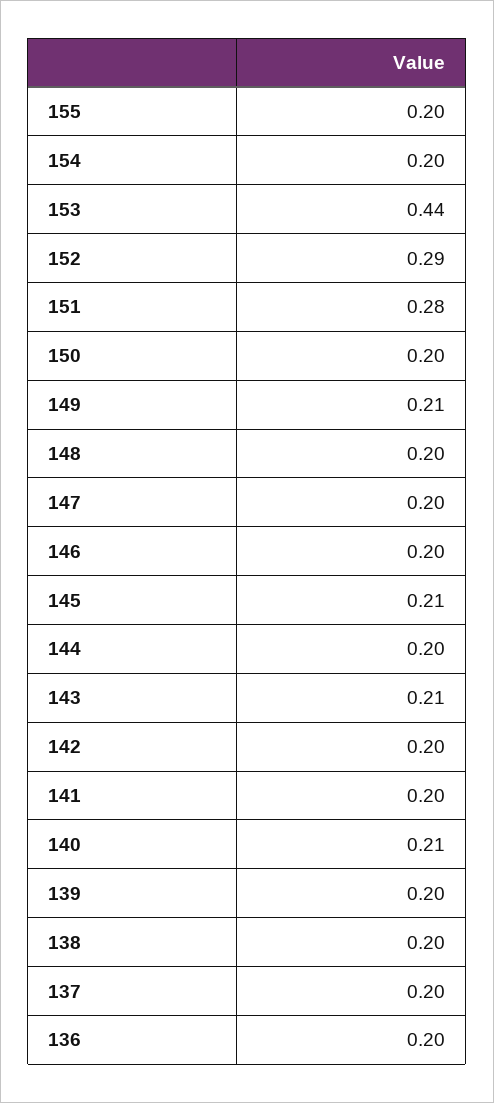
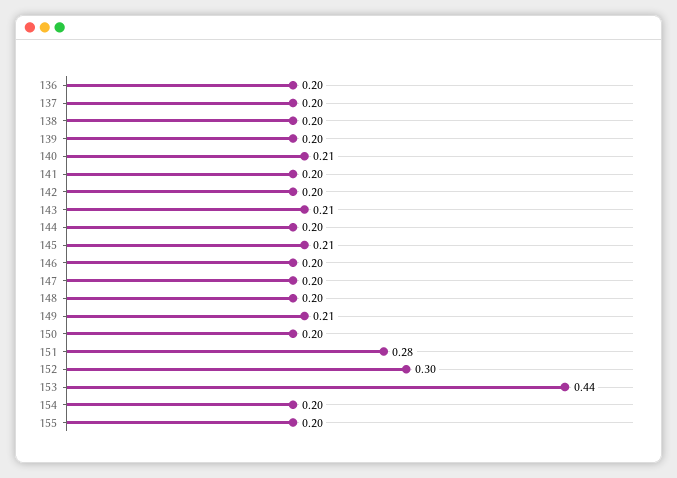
152: 0.29 -> 0.3

